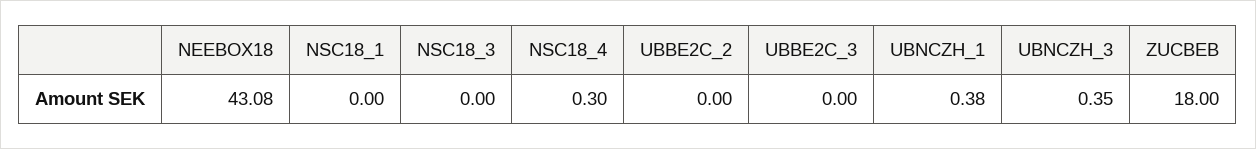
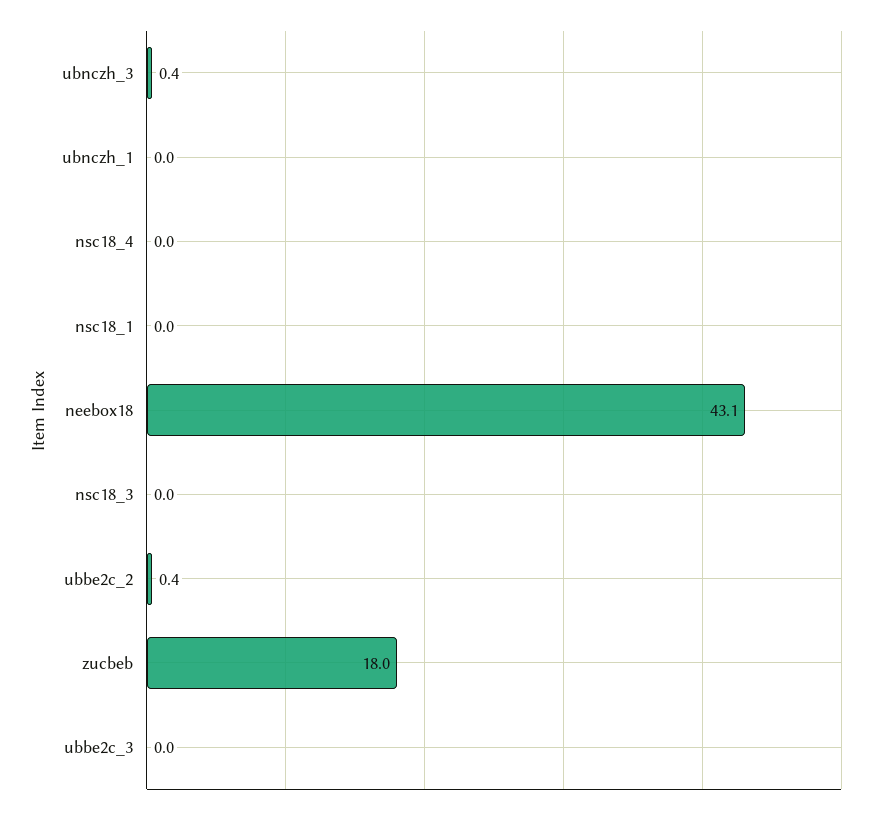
NSC18_4: 0.3 -> 0
UBBE2C_2: 0 -> 0.4
UBNCZH_1: 0.38 -> 0

